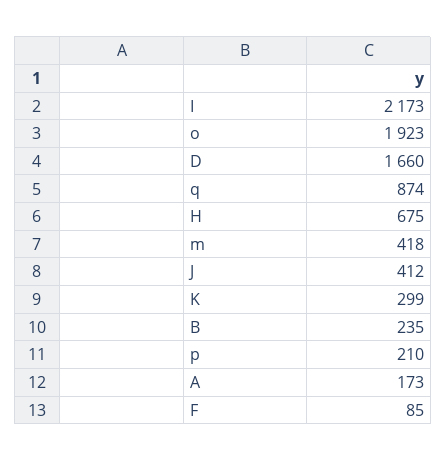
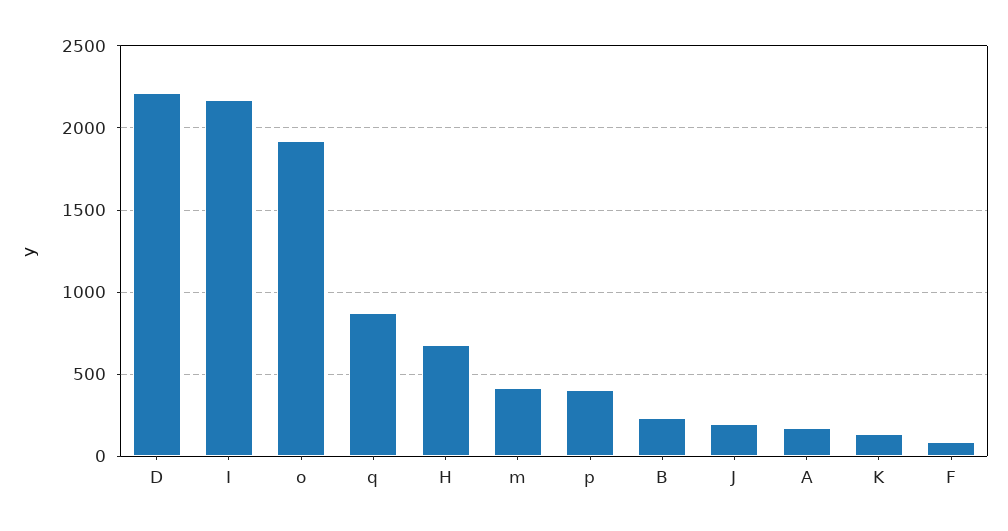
D: 1660 -> 2200
J: 412 -> 200
K: 299 -> 150
p: 210 -> 400

